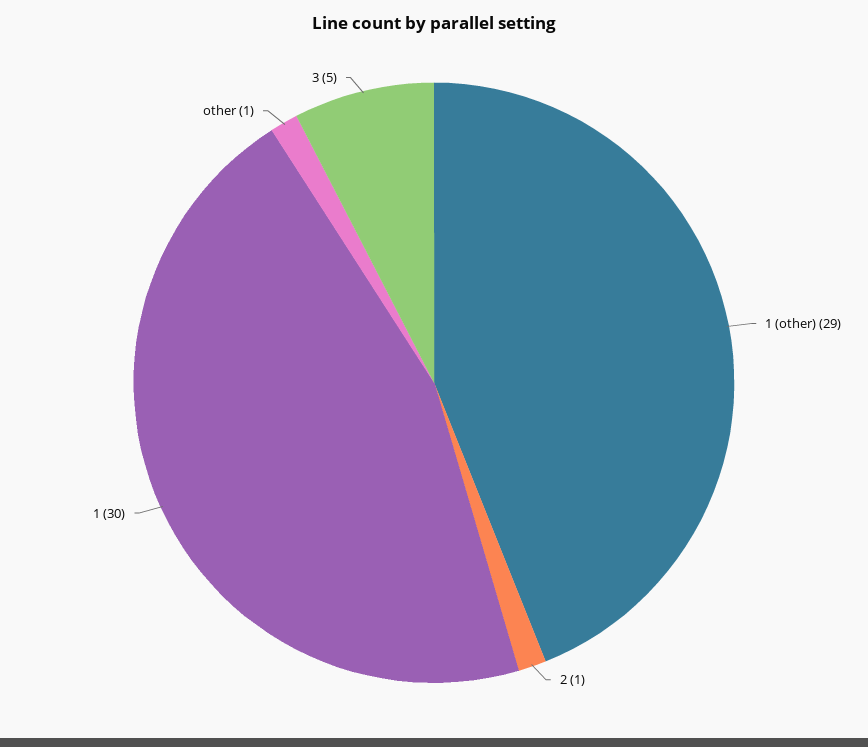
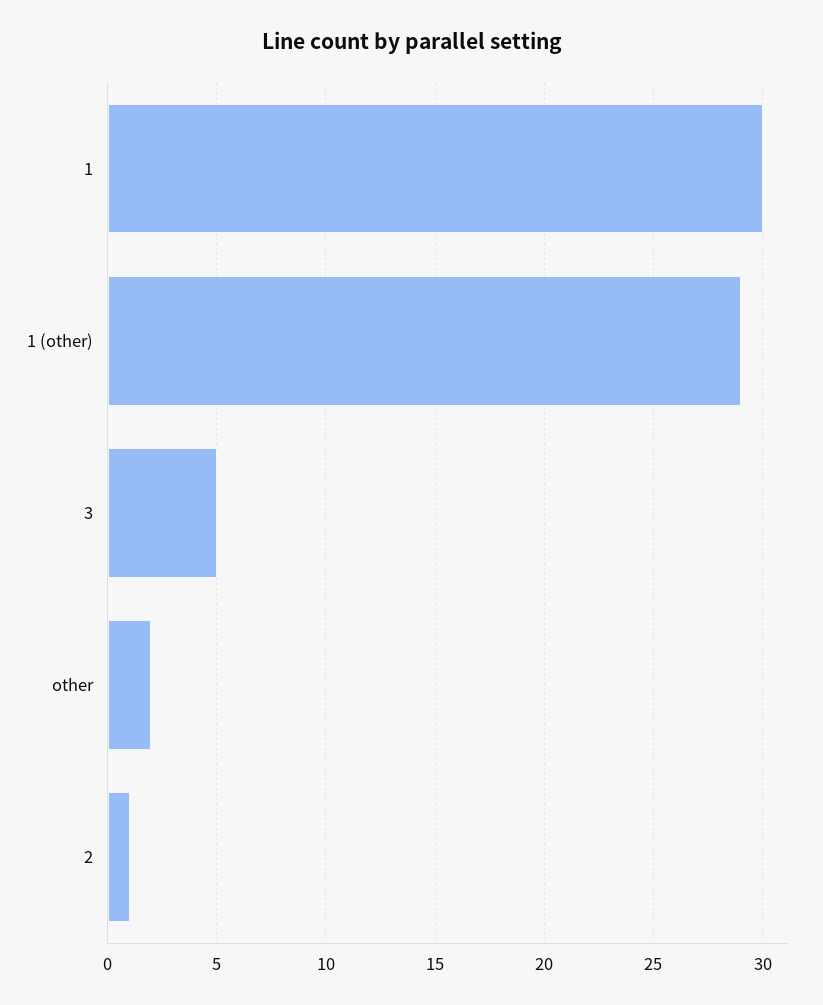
other: 1 -> 2

